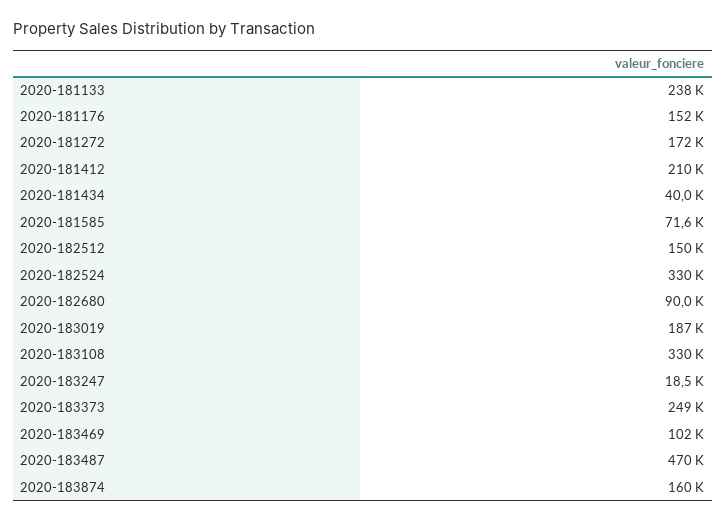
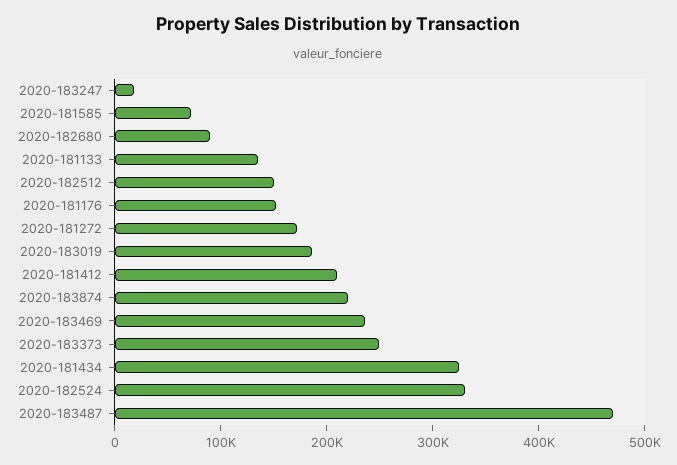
2020-181133: 238000 -> 140000
2020-181434: 40000 -> 320000
2020-183108: 330000 -> none
2020-183469: 102000 -> 240000
2020-183874: 160000 -> 220000

